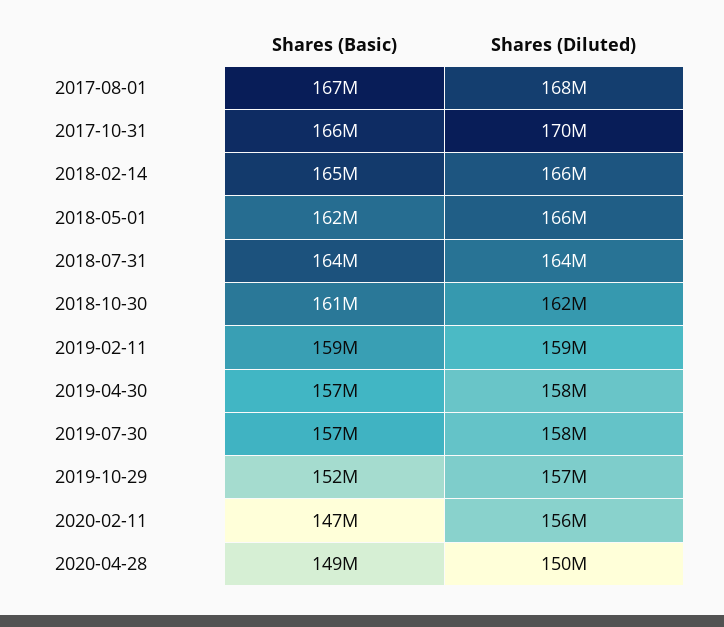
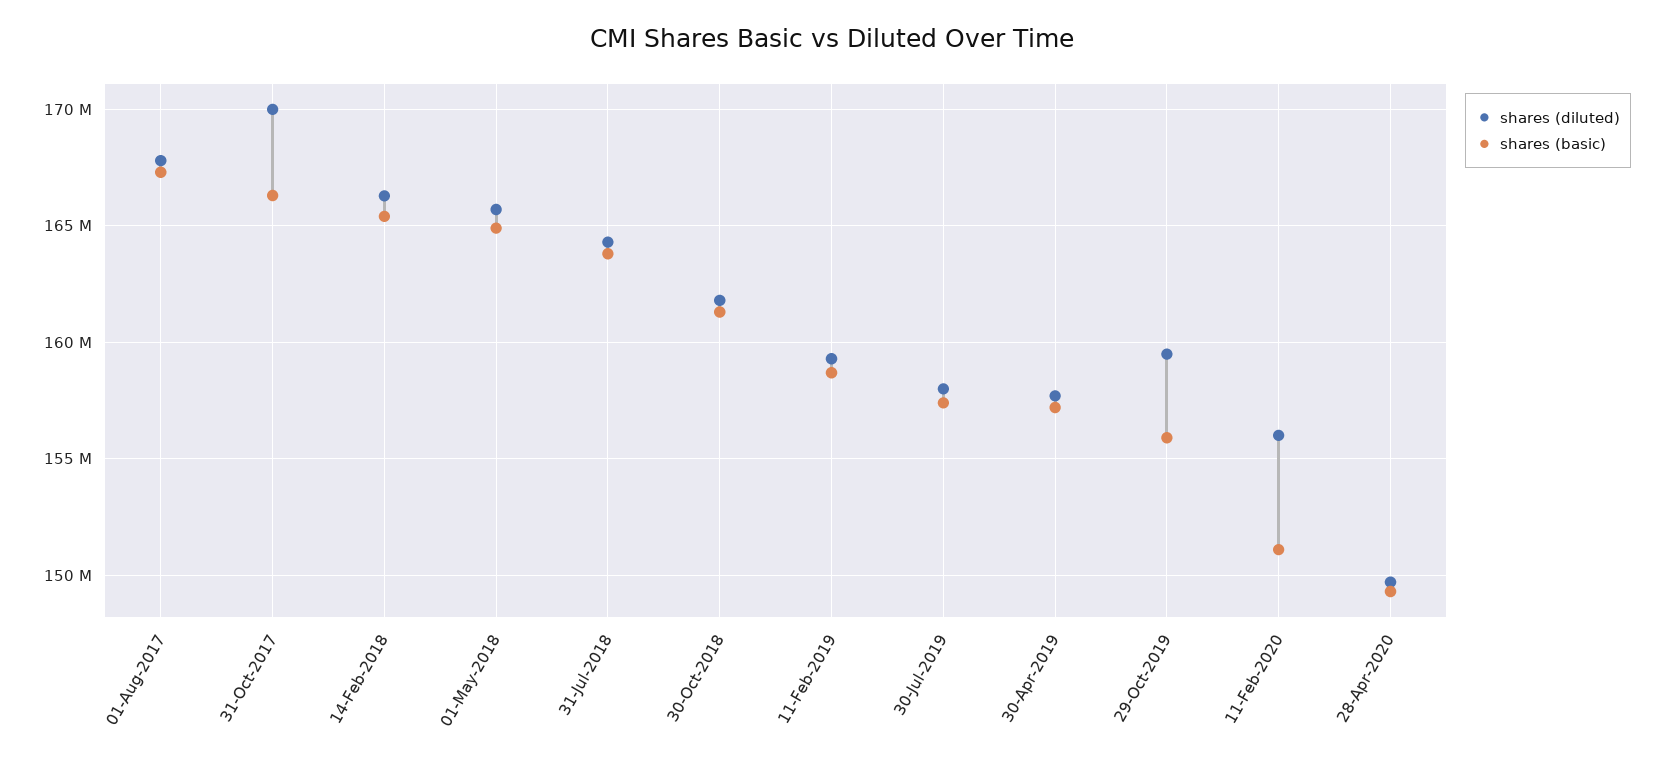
Shares (Basic), 2018-05-01: 162000000 -> 165000000
Shares (Basic), 2019-10-29: 152000000 -> 156000000
Shares (Diluted), 2019-10-29: 157000000 -> 159500000
Shares (Basic), 2020-02-11: 147000000 -> 151000000

